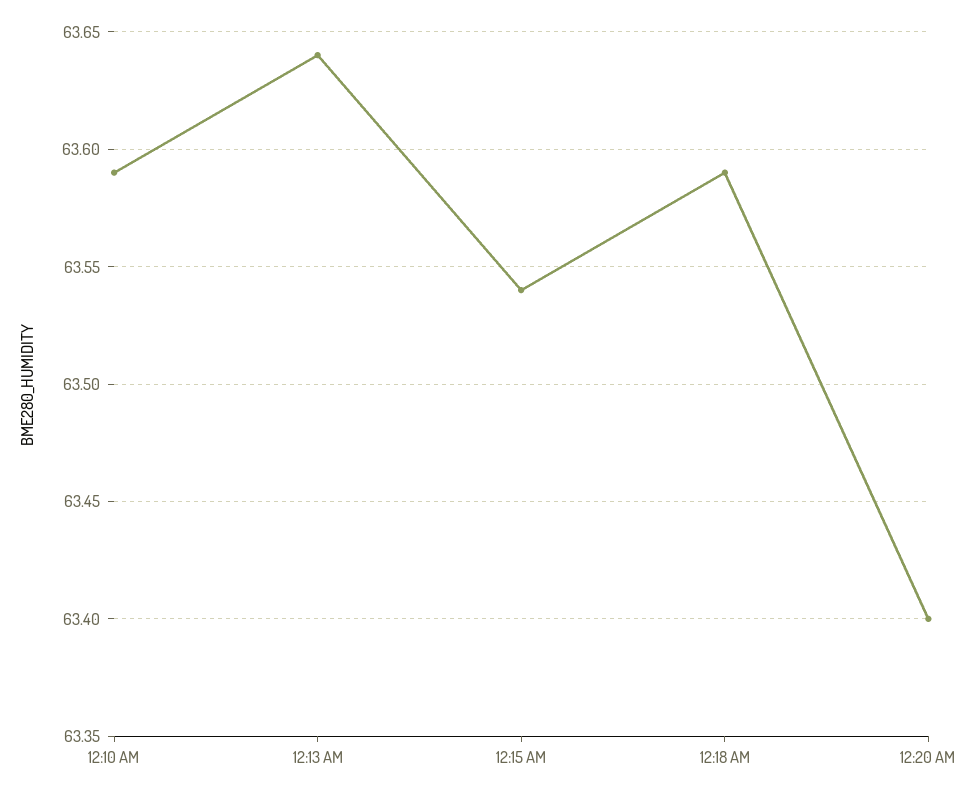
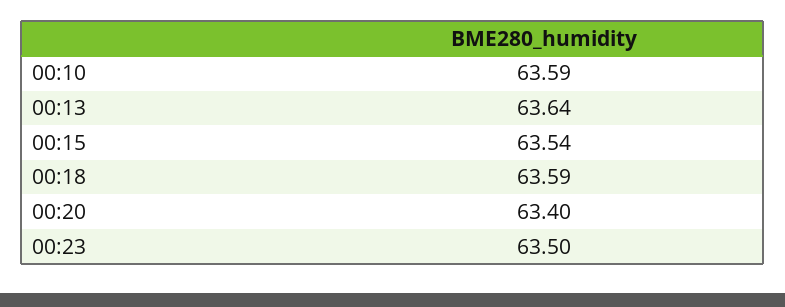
00:23: none -> 63.5

